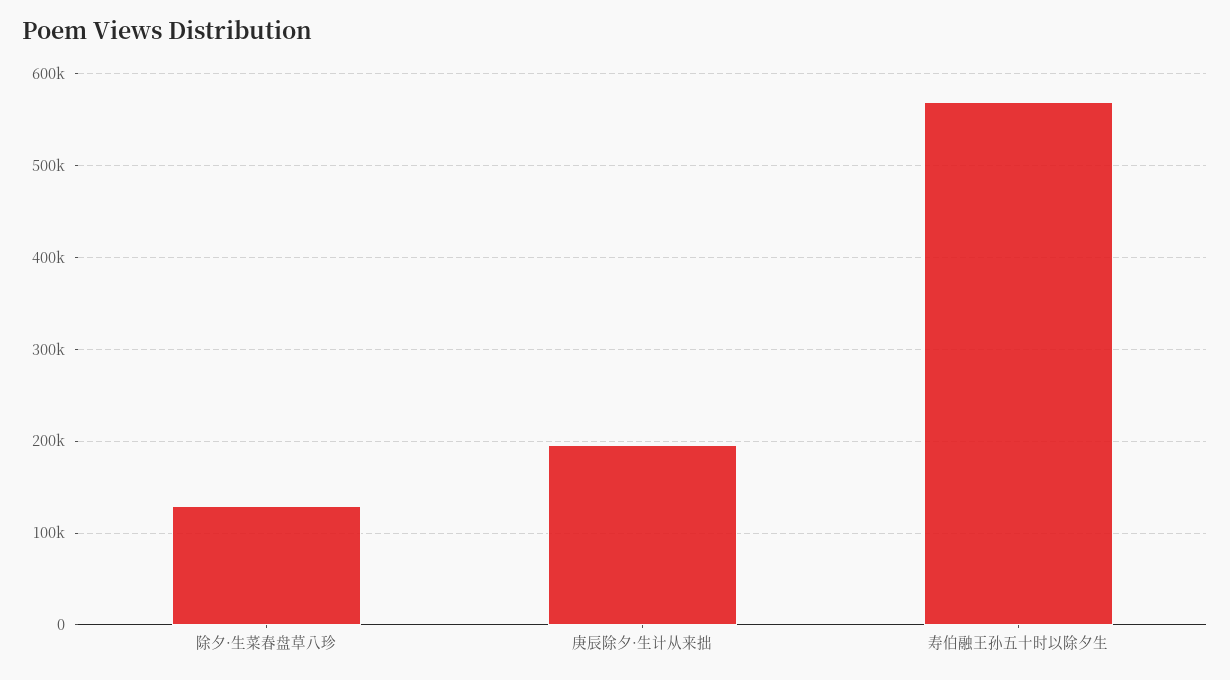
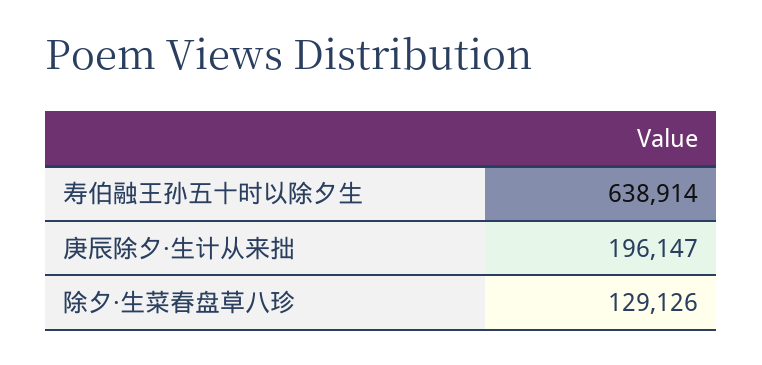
寿伯融王孙五十时以除夕生: 570000 -> 638914

